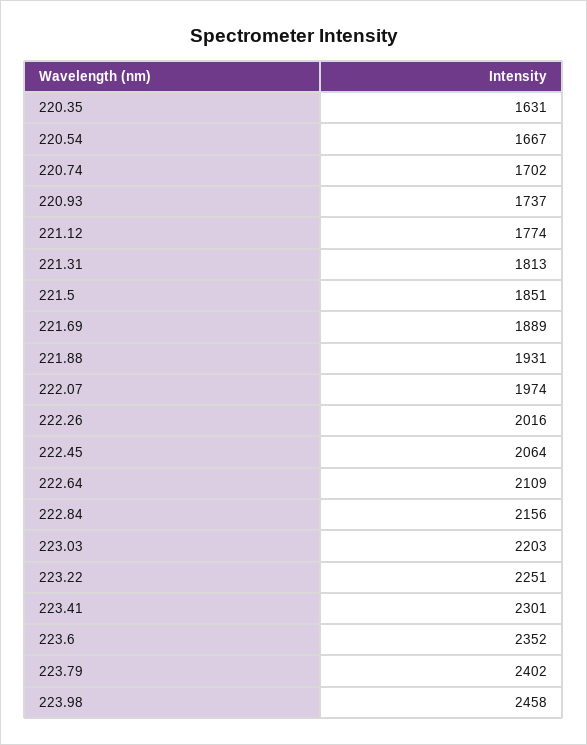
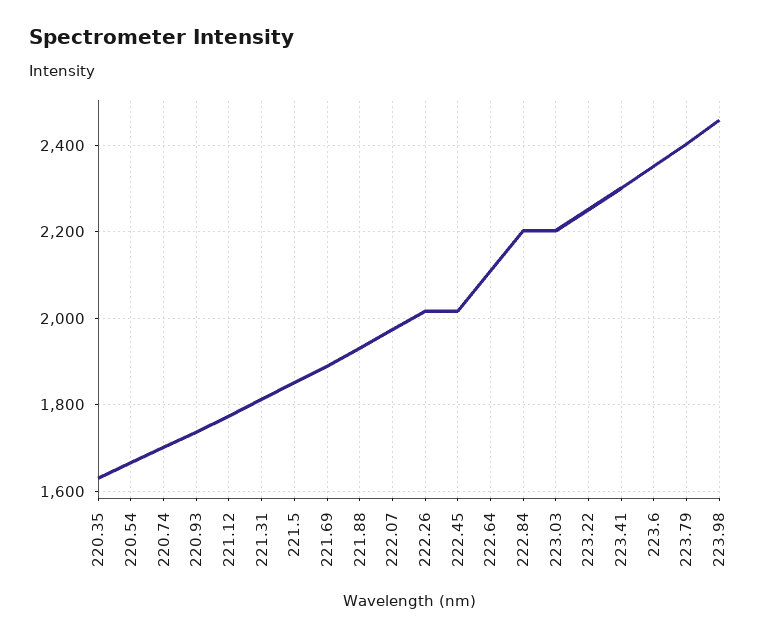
222.45: 2064 -> 2020
222.84: 2156 -> 2200

